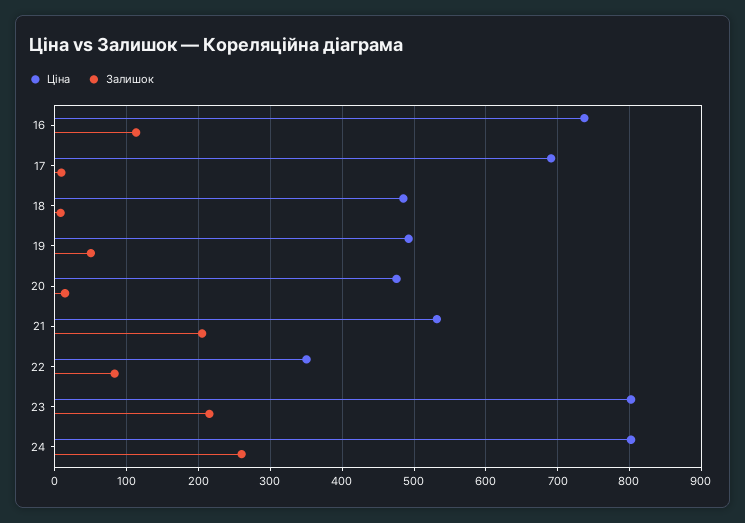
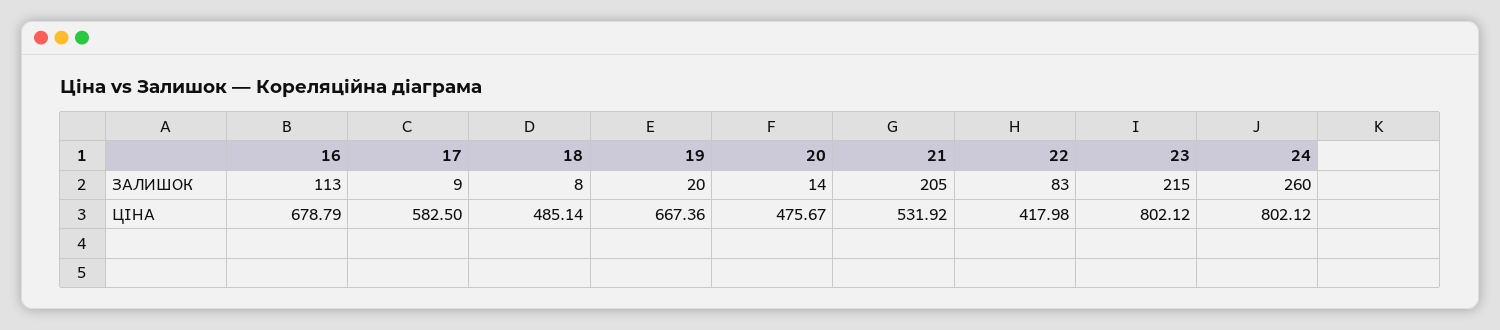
Ціна, 16: 740 -> 678.79
Ціна, 17: 690 -> 582.5
Ціна, 19: 490 -> 667.36
Залишок, 19: 50 -> 20
Ціна, 22: 350 -> 417.98

